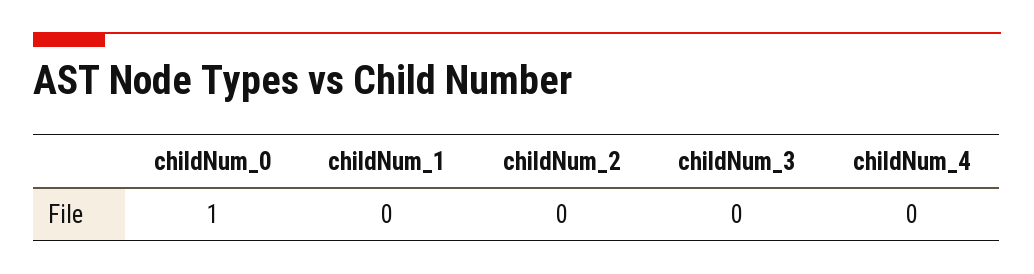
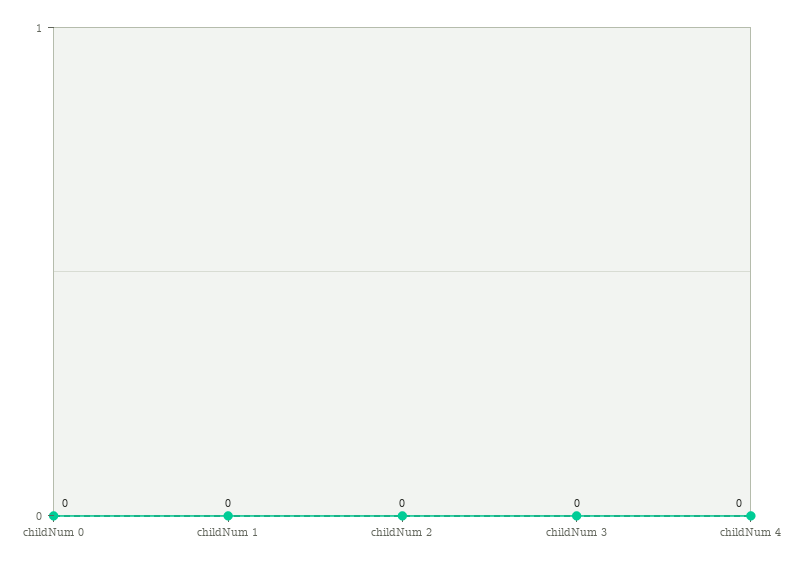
childNum_0: 1 -> 0

